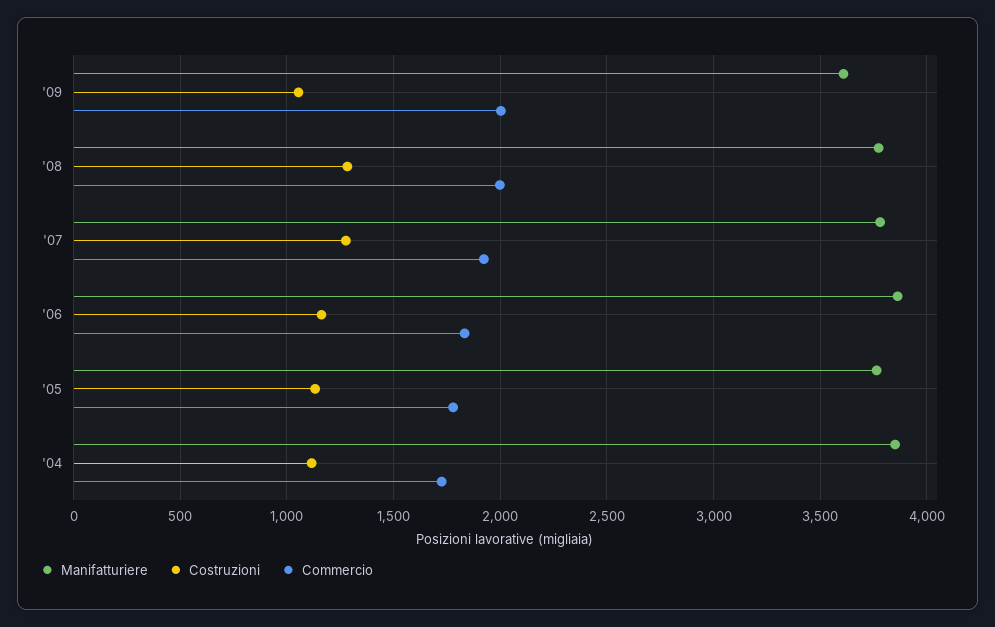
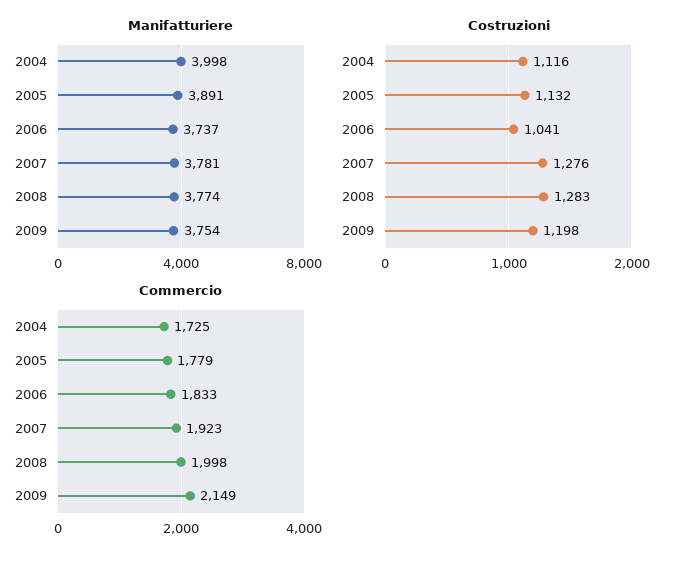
Manifatturiere, '09: 3600 -> 3754
Costruzioni, '09: 1050 -> 1198
Commercio, '09: 2000 -> 2149
Manifatturiere, '06: 3850 -> 3737
Costruzioni, '06: 1150 -> 1041
Manifatturiere, '05: 3750 -> 3891
Manifatturiere, '04: 3850 -> 3998

